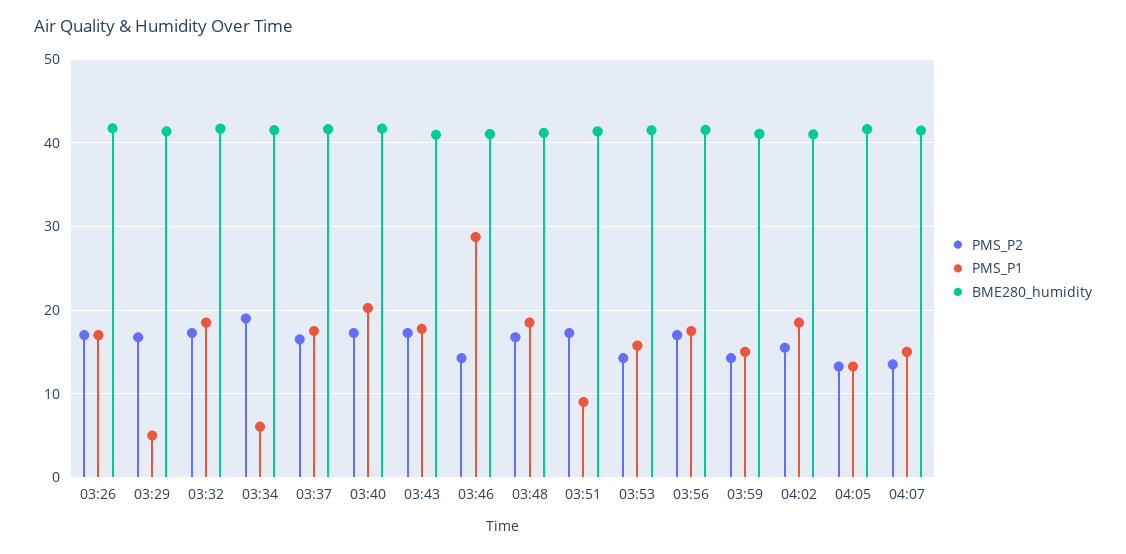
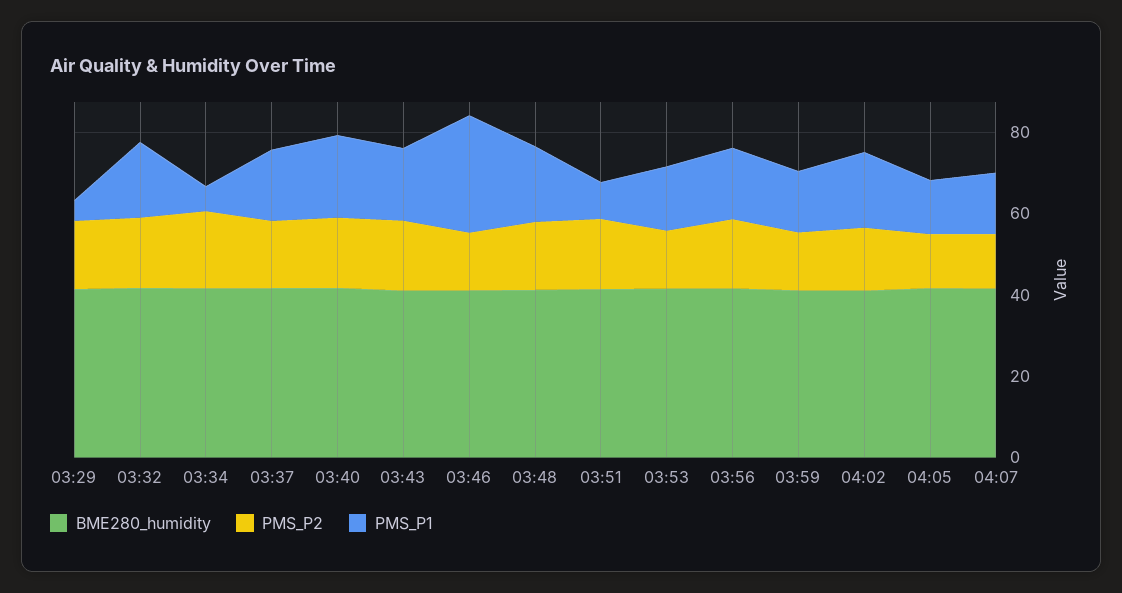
PMS_P2, 03:26: 17 -> none
PMS_P1, 03:26: 17 -> none
BME280_humidity, 03:26: 42 -> none

